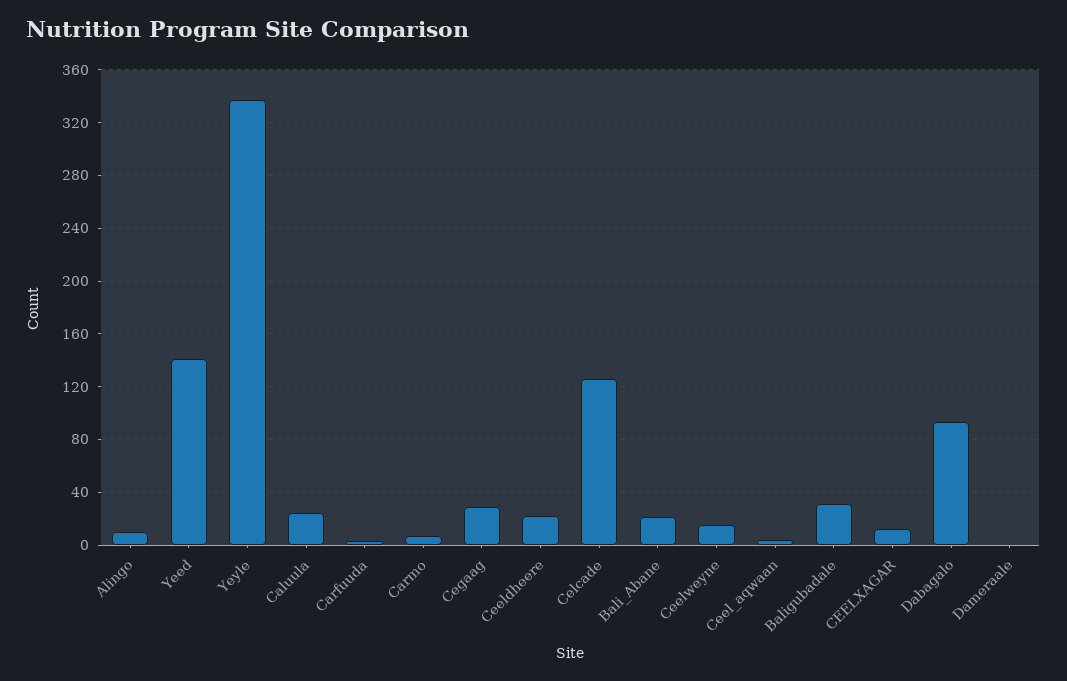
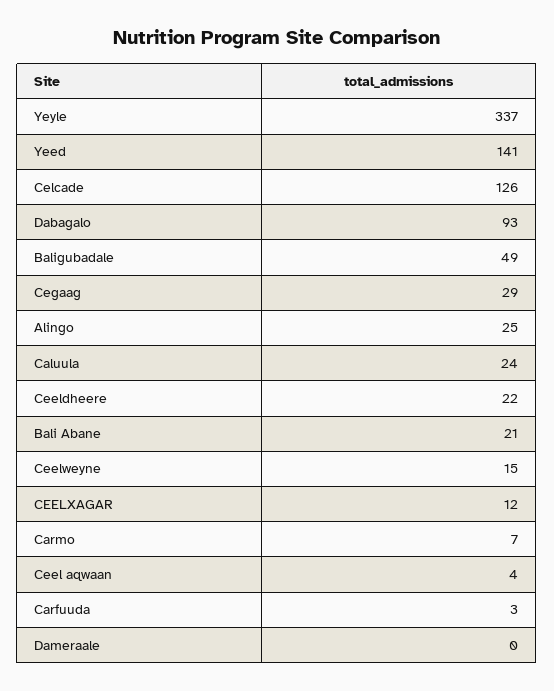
Alingo: 10 -> 25
Baligubadale: 30 -> 49

